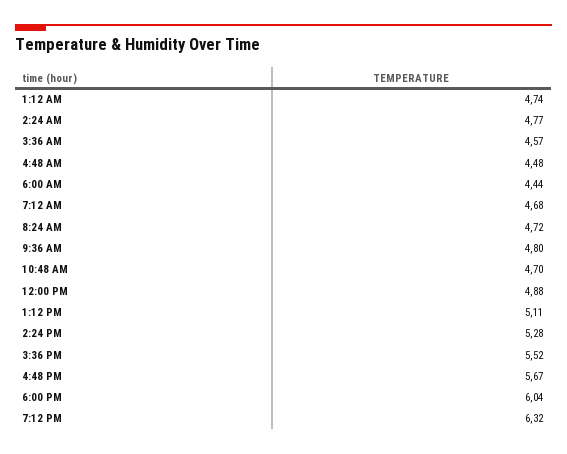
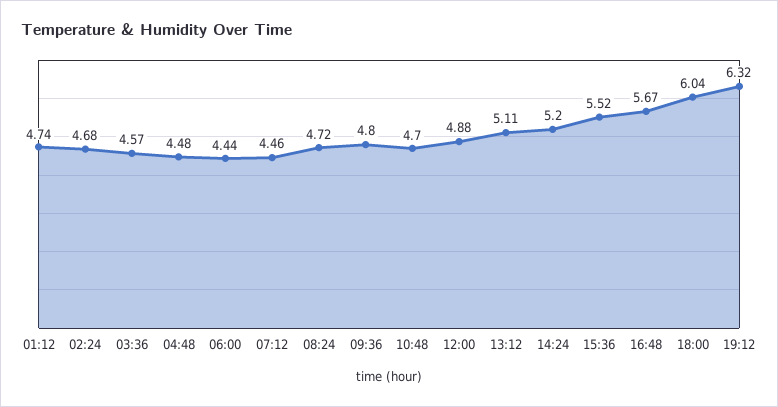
2:24 AM: 4.77 -> 4.68
7:12 AM: 4.68 -> 4.46
2:24 PM: 5.28 -> 5.2

